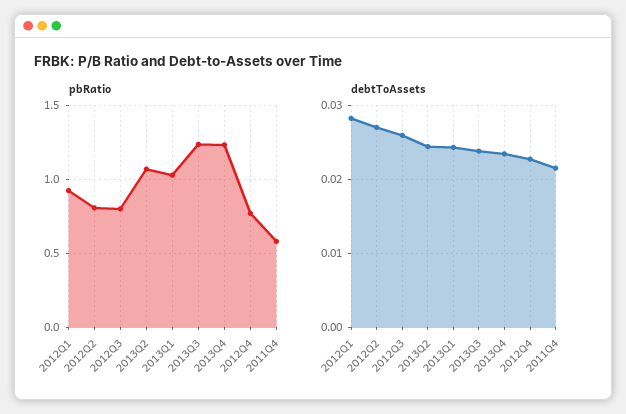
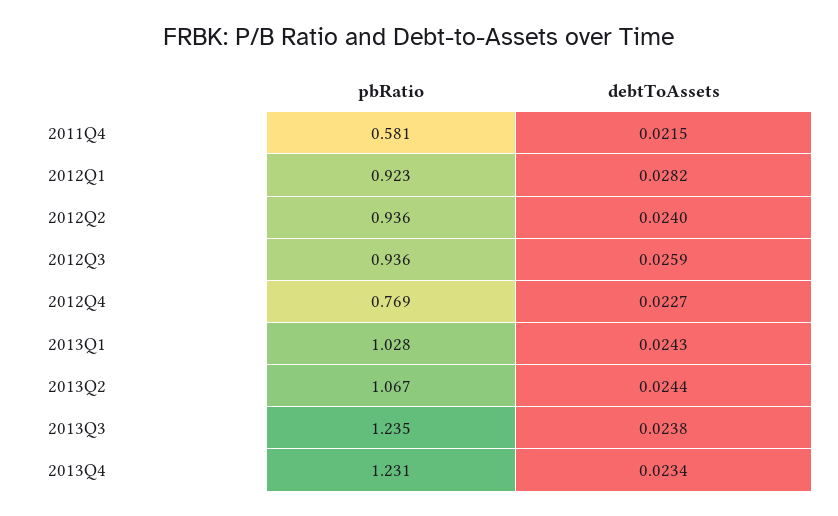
pbRatio, 2012Q2: 0.8 -> 0.936
pbRatio, 2012Q3: 0.8 -> 0.936
debtToAssets, 2012Q2: 0.027 -> 0.024

